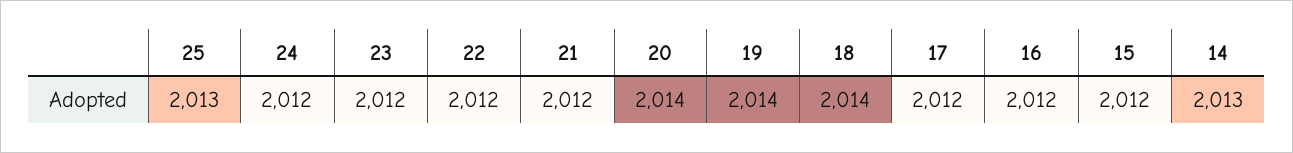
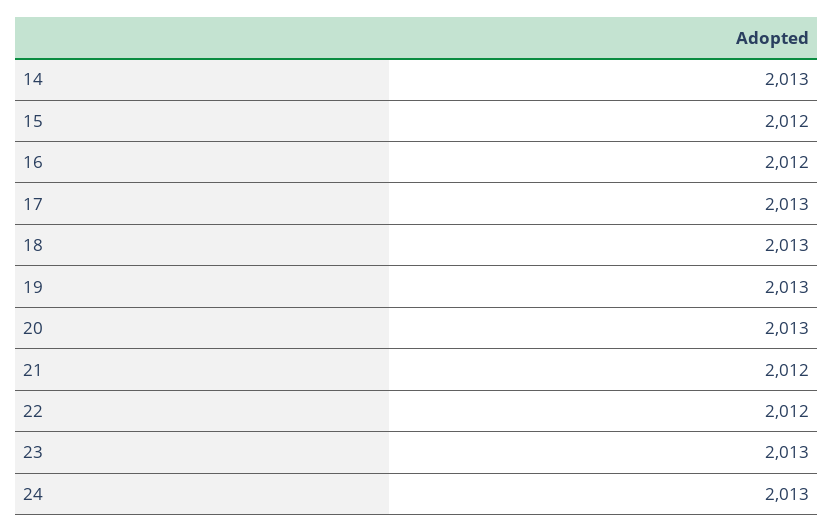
25: 2013 -> none
24: 2012 -> 2013
23: 2012 -> 2013
20: 2014 -> 2013
19: 2014 -> 2013
18: 2014 -> 2013
17: 2012 -> 2013

